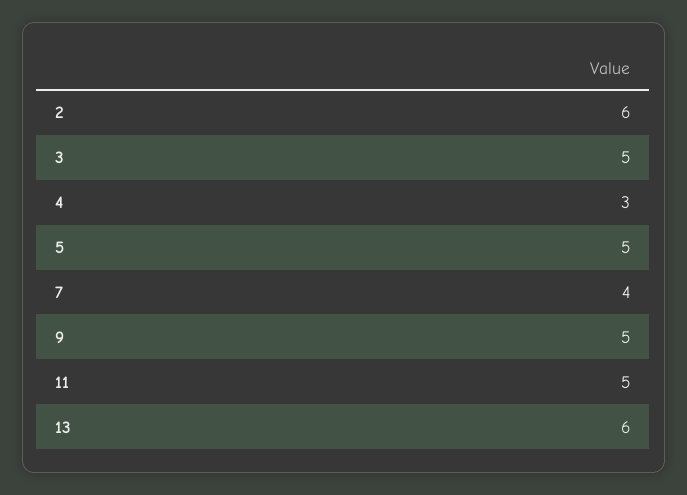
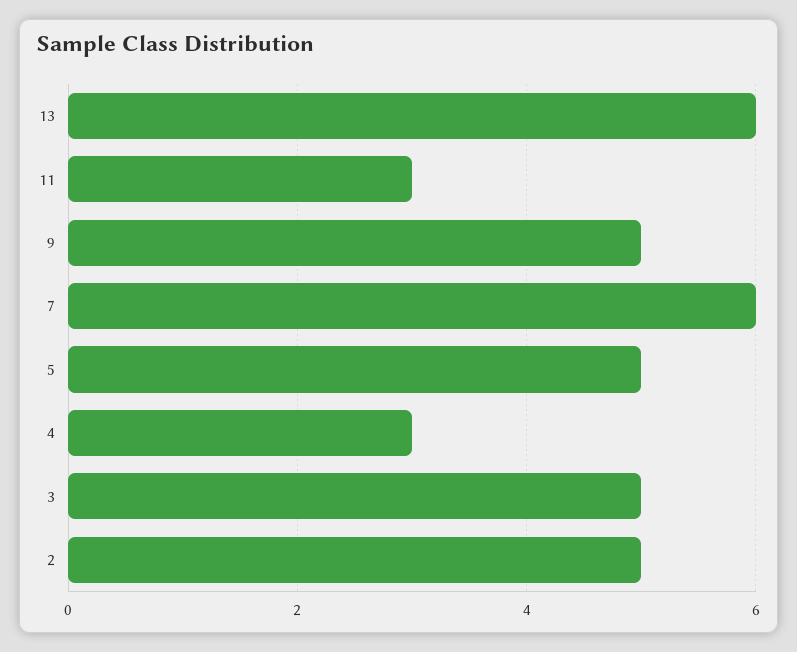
2: 6 -> 5
7: 4 -> 6
11: 5 -> 3

